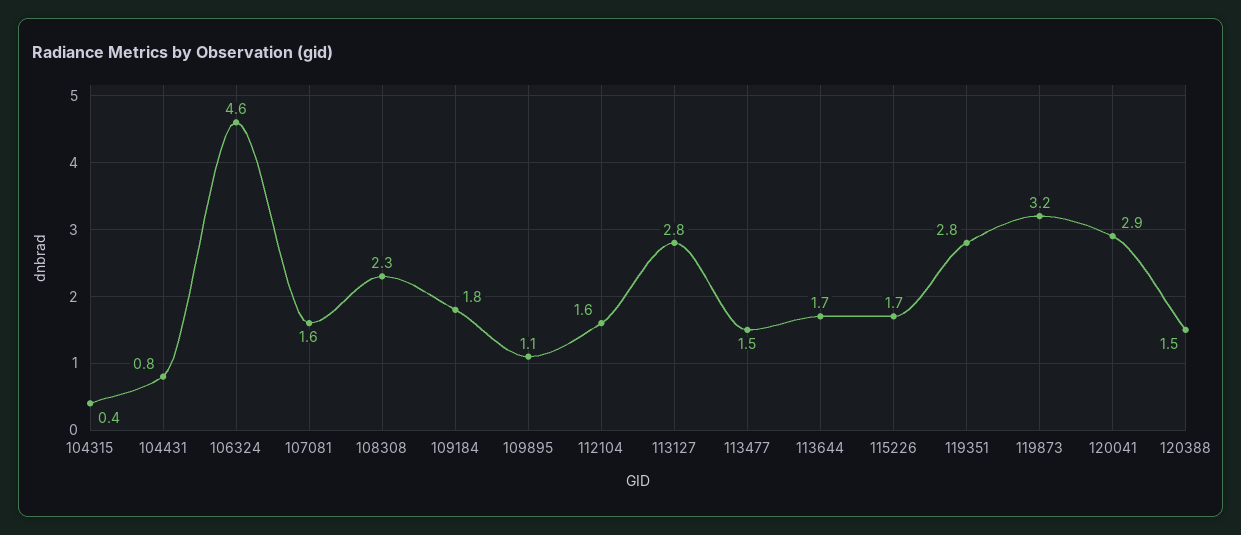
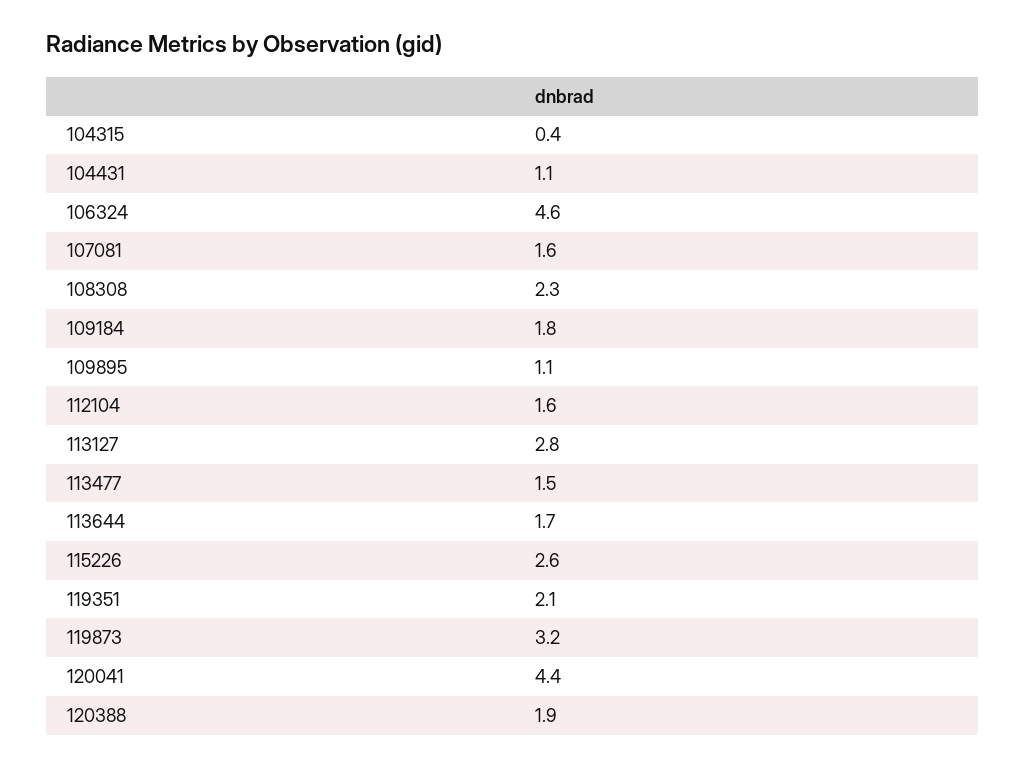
104431: 0.8 -> 1.1
115226: 1.7 -> 2.6
119351: 2.8 -> 2.1
120041: 2.9 -> 4.4
120388: 1.5 -> 1.9

